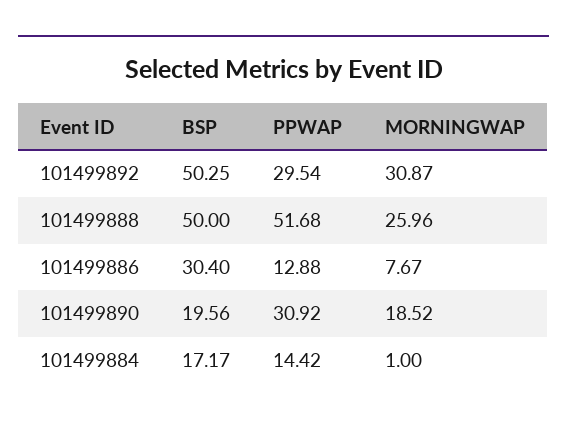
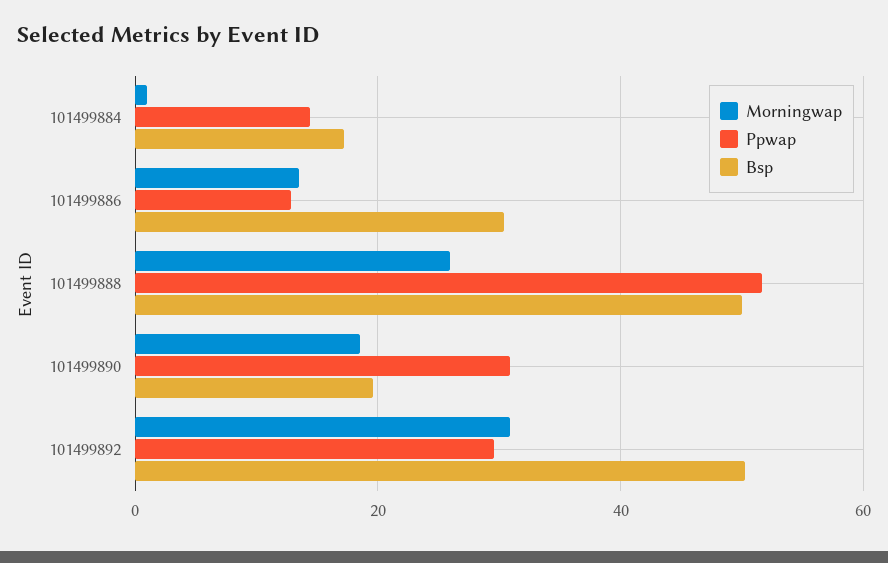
MORNINGWAP, 101499886: 7.67 -> 14

